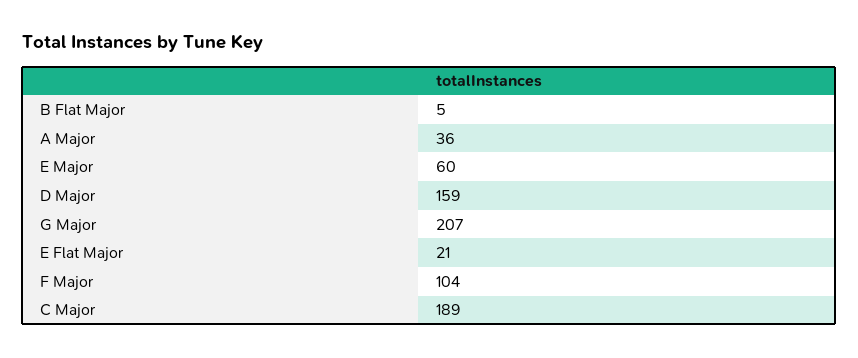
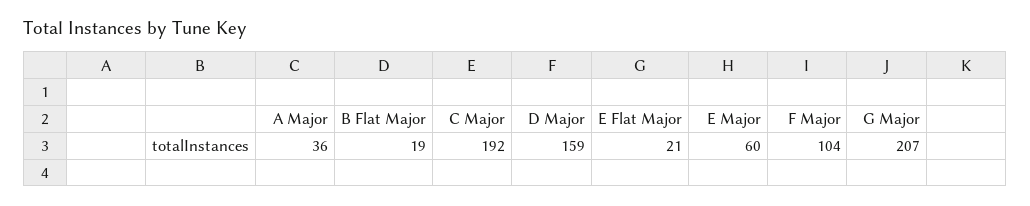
B Flat Major: 5 -> 19
C Major: 189 -> 192

